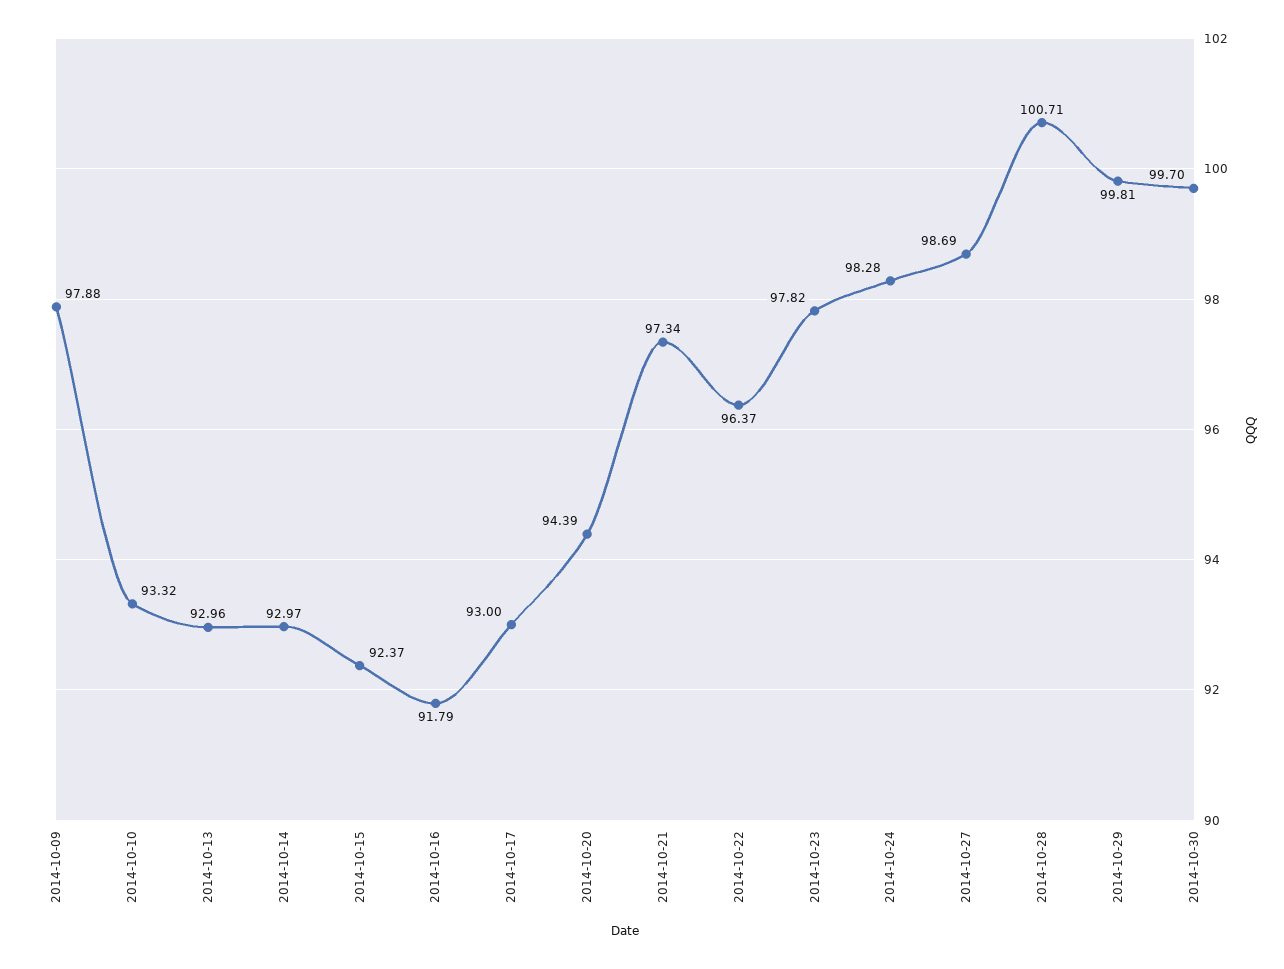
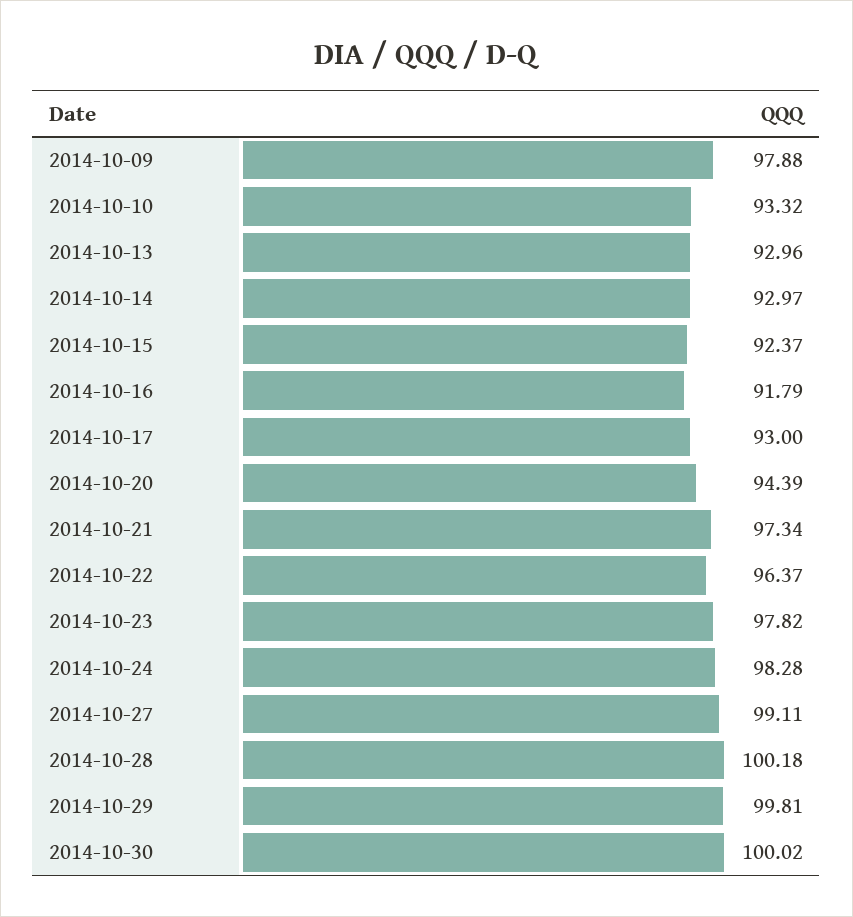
2014-10-27: 98.69 -> 99.11
2014-10-28: 100.71 -> 100.18
2014-10-30: 99.7 -> 100.02

